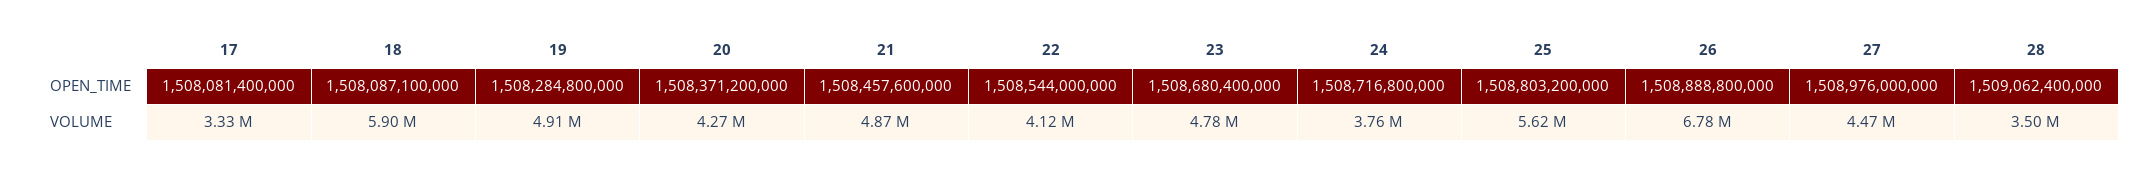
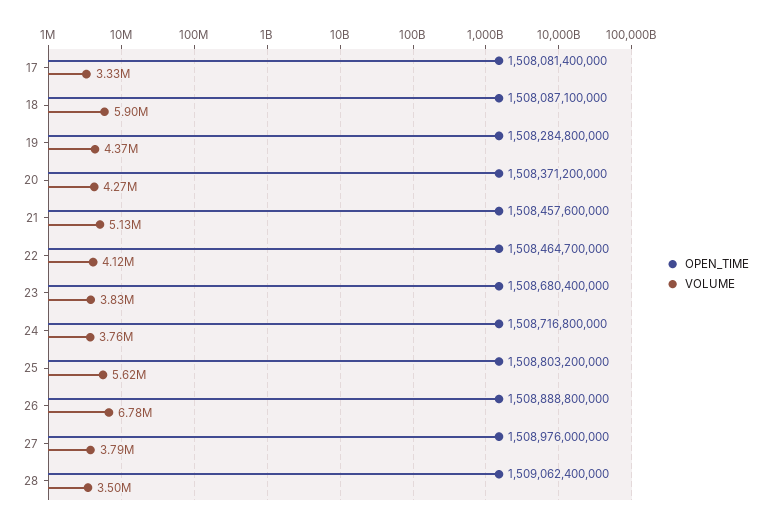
OPEN_TIME, 22: 1508544000000 -> 1508464700000
VOLUME, 19: 4910000 -> 4370000
VOLUME, 21: 4870000 -> 5130000
VOLUME, 23: 4780000 -> 3830000
VOLUME, 27: 4470000 -> 3790000

